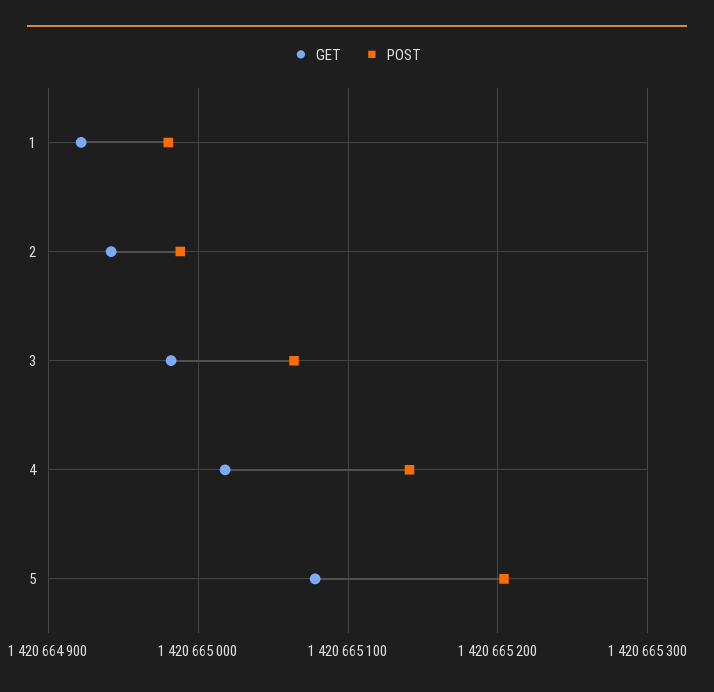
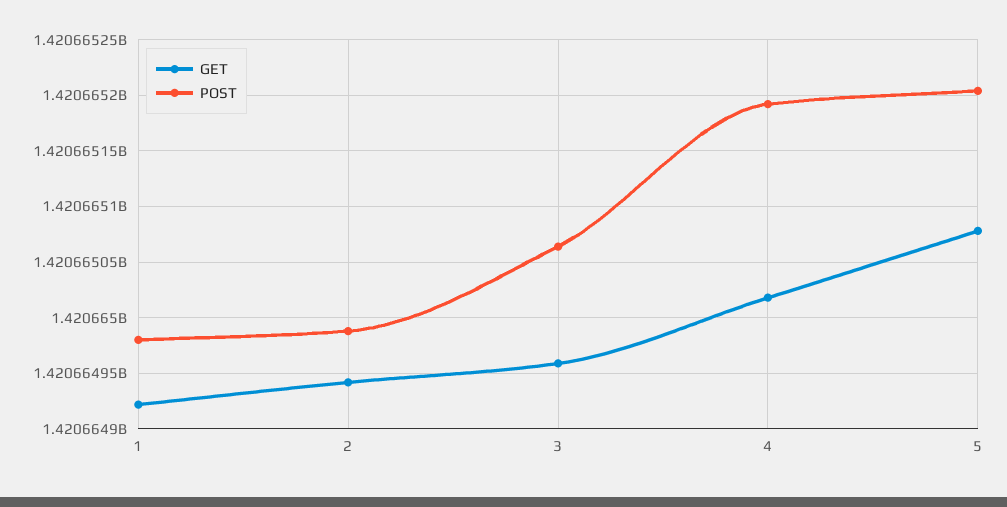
GET, 3: 1420664980 -> 1420664960
POST, 4: 1420665140 -> 1420665190

